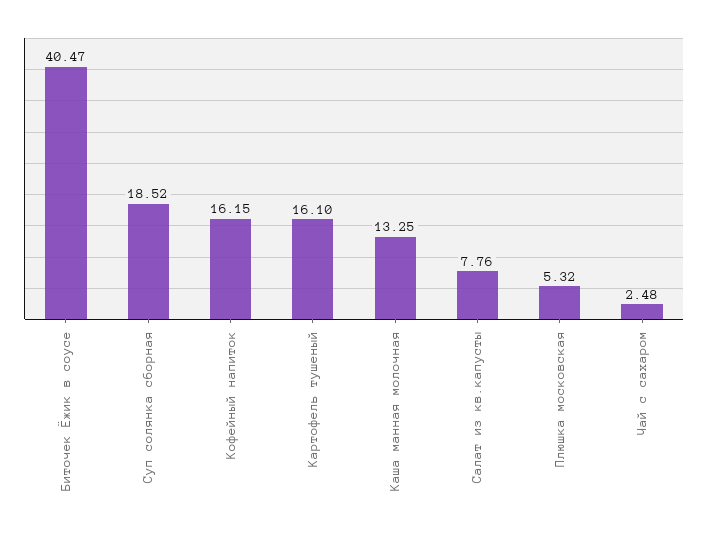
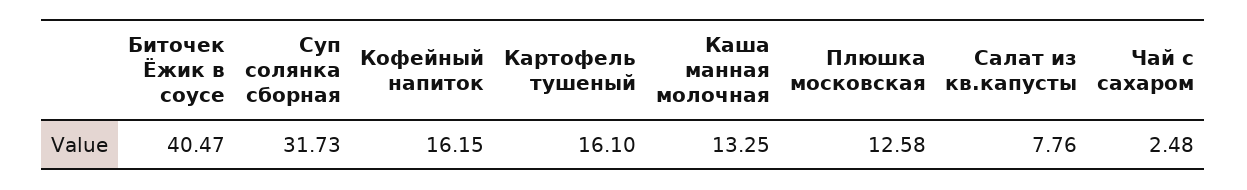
Суп солянка сборная: 18.52 -> 31.73
Плюшка московская: 5.32 -> 12.58

